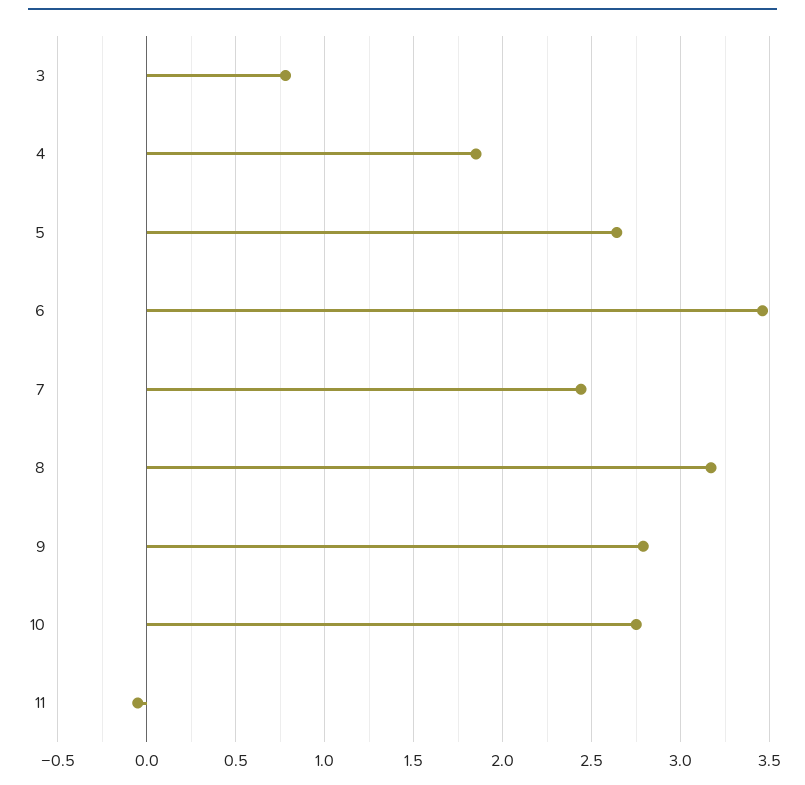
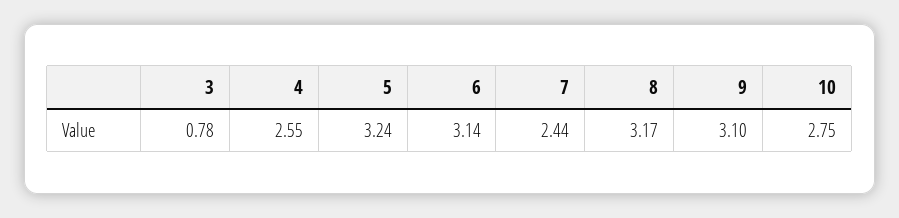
4: 1.85 -> 2.55
5: 2.65 -> 3.24
6: 3.45 -> 3.14
9: 2.8 -> 3.1
11: -0.05 -> none

